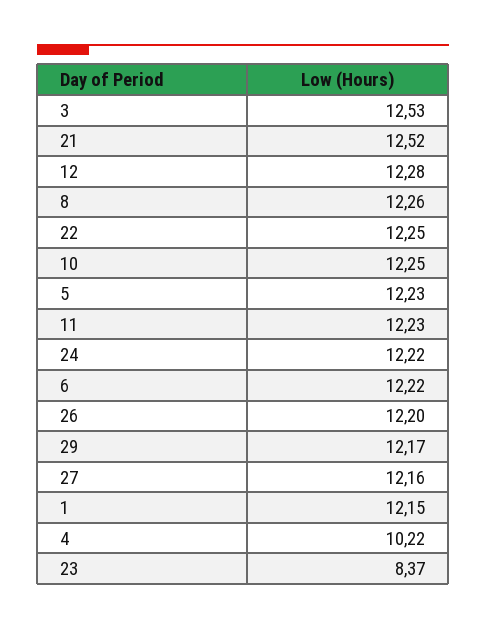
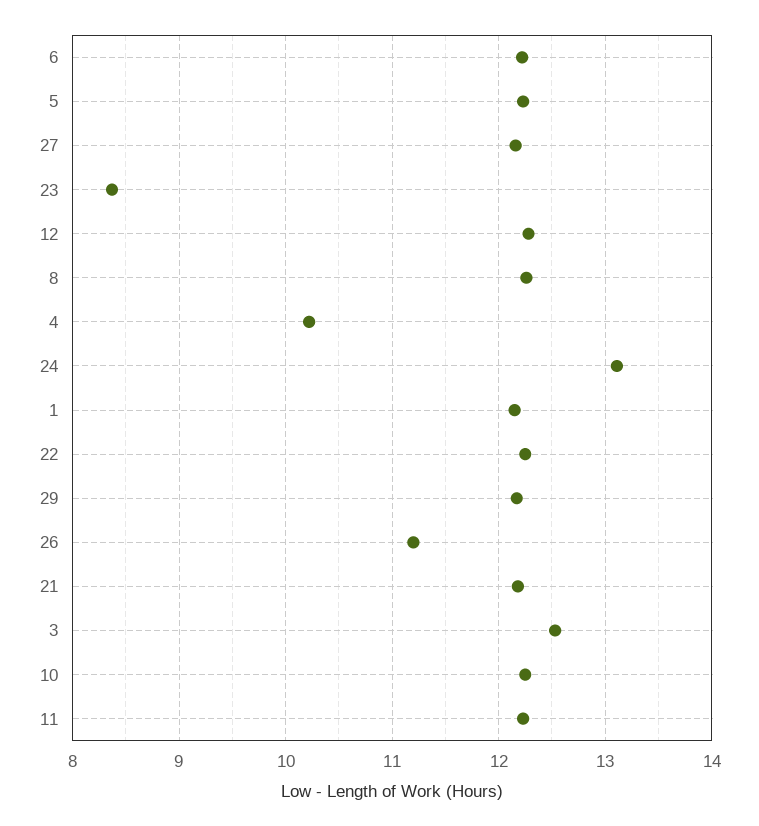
21: 12.52 -> 12.2
24: 12.22 -> 13.1
26: 12.2 -> 11.2

